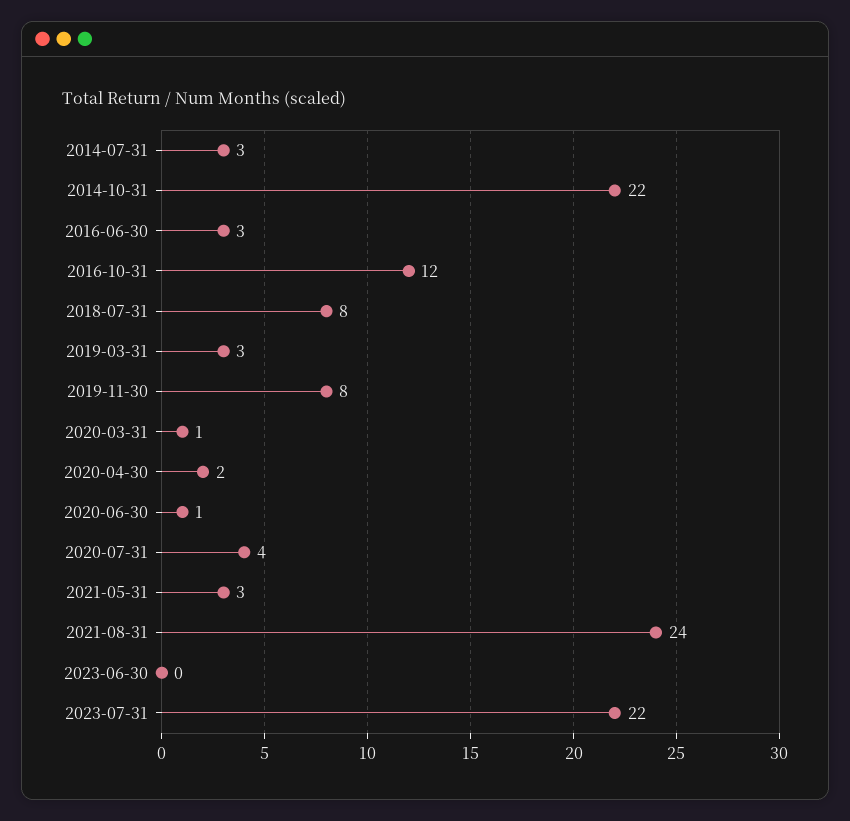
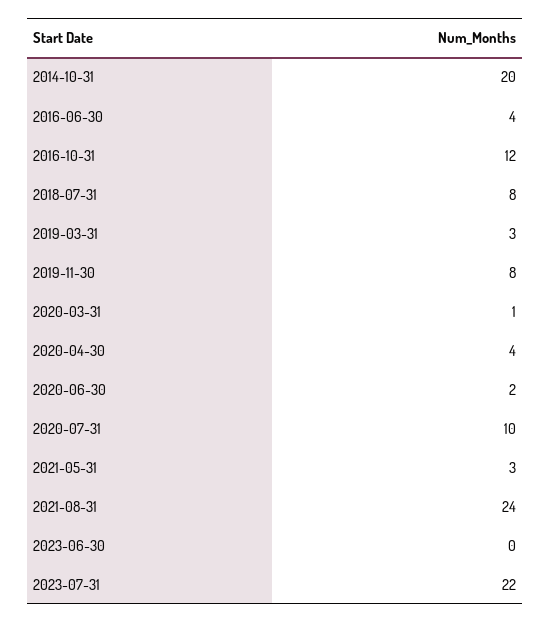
2014-07-31: 3 -> none
2014-10-31: 22 -> 20
2016-06-30: 3 -> 4
2020-04-30: 2 -> 4
2020-06-30: 1 -> 2
2020-07-31: 4 -> 10

